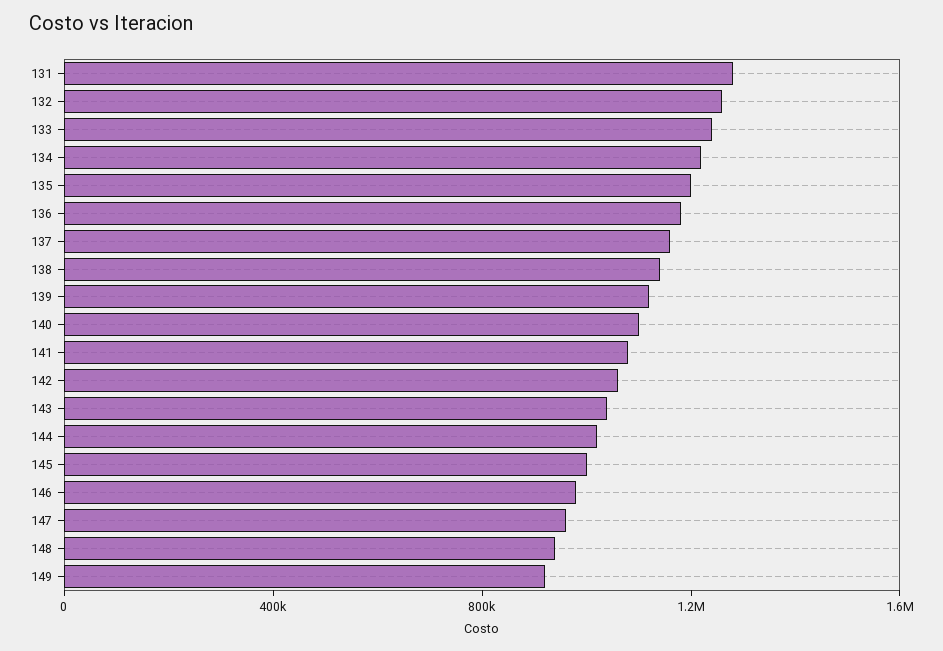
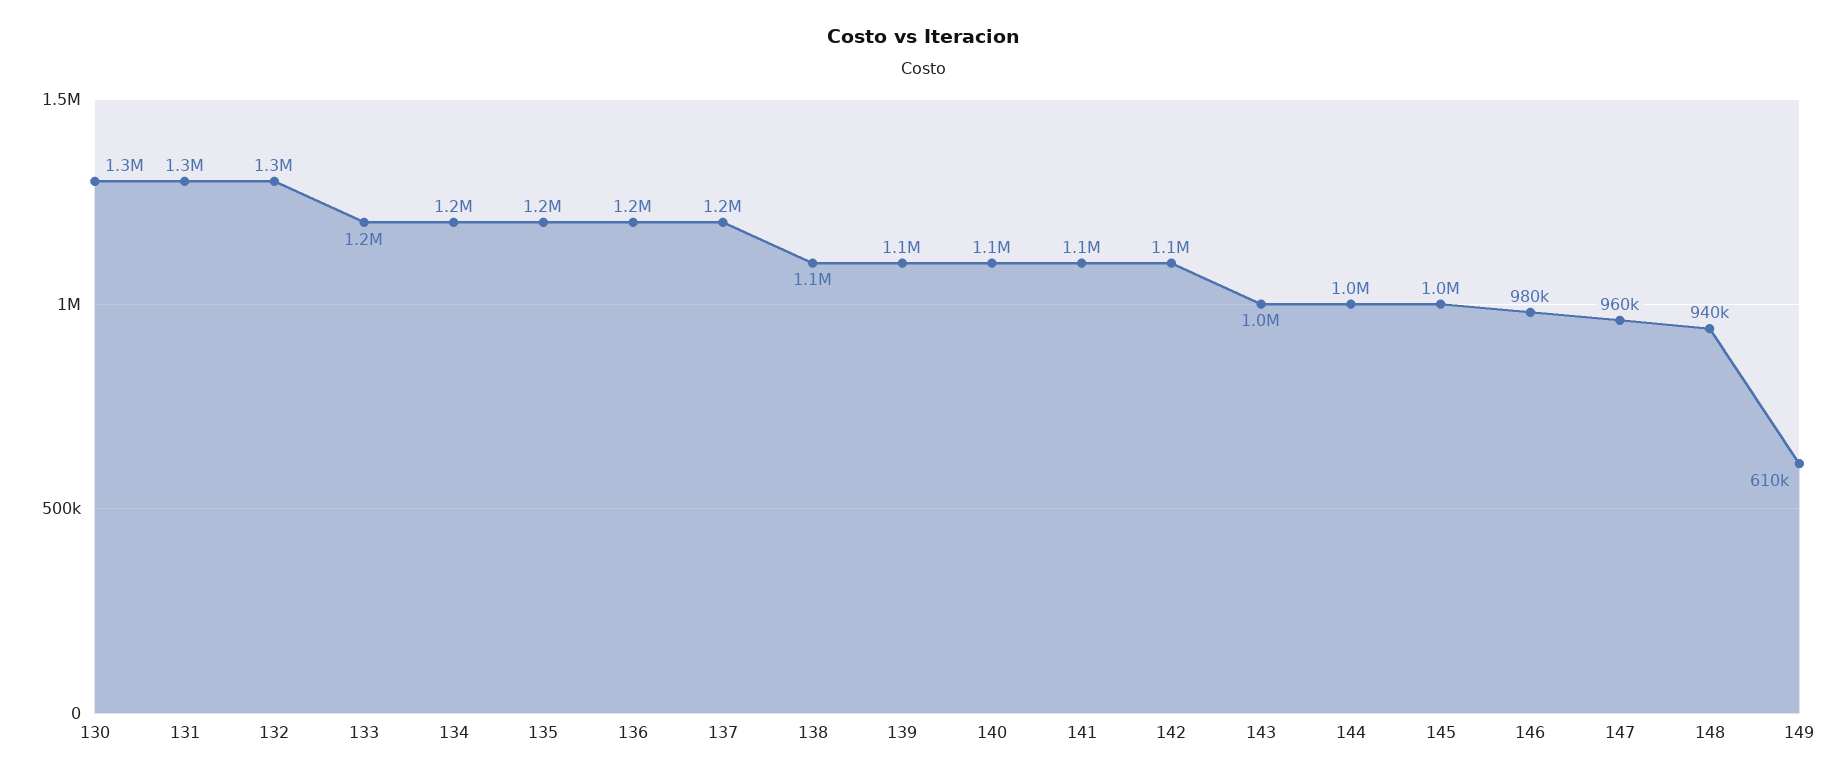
149: 900000 -> 610000
130: none -> 1300000

